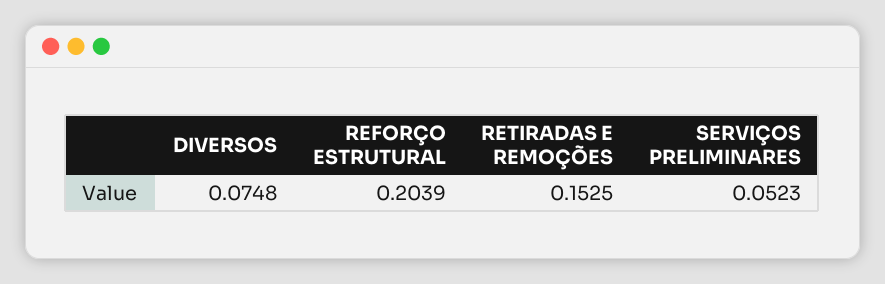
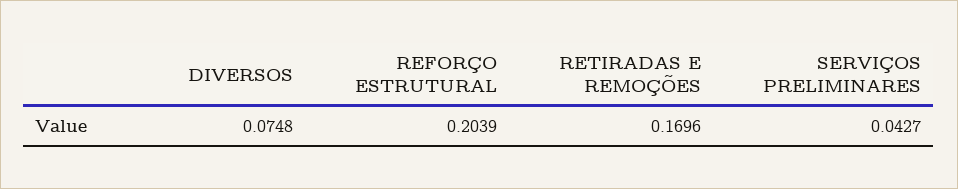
RETIRADAS E REMOÇÕES: 0.1525 -> 0.1696
SERVIÇOS PRELIMINARES: 0.0523 -> 0.0427

